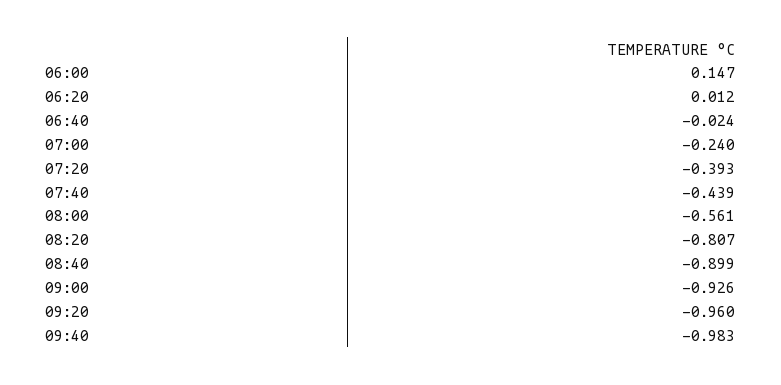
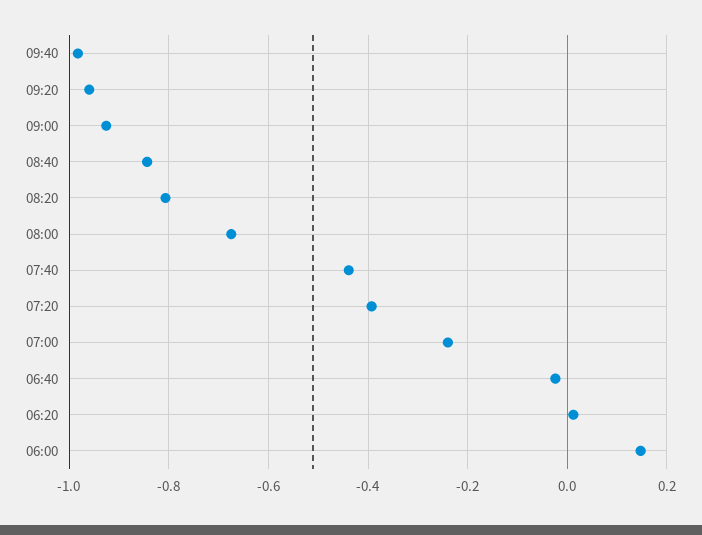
08:00: -0.561 -> -0.68
08:40: -0.899 -> -0.84

